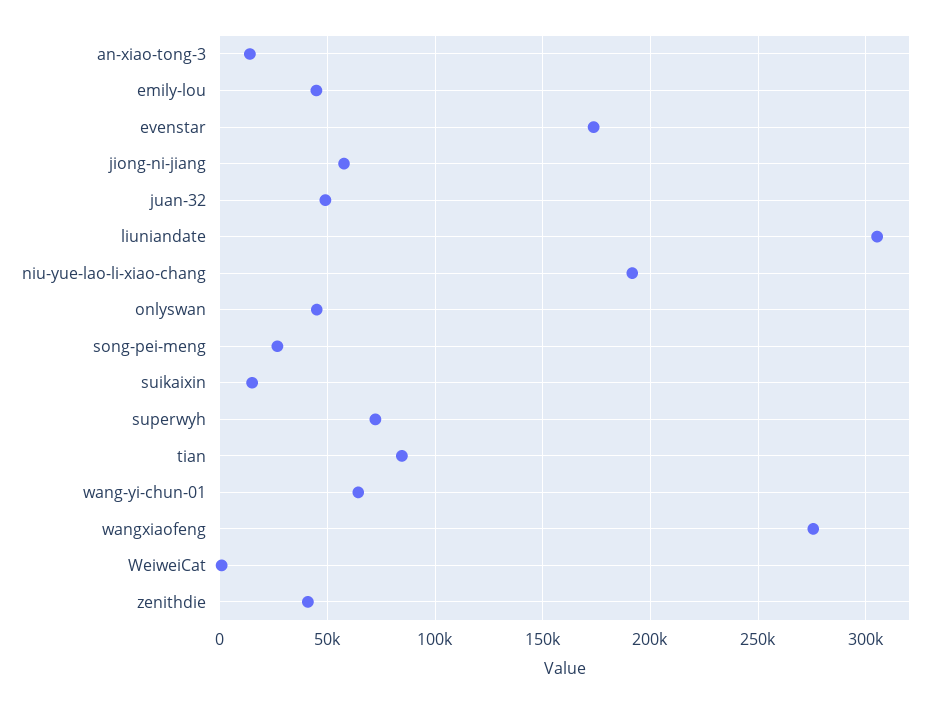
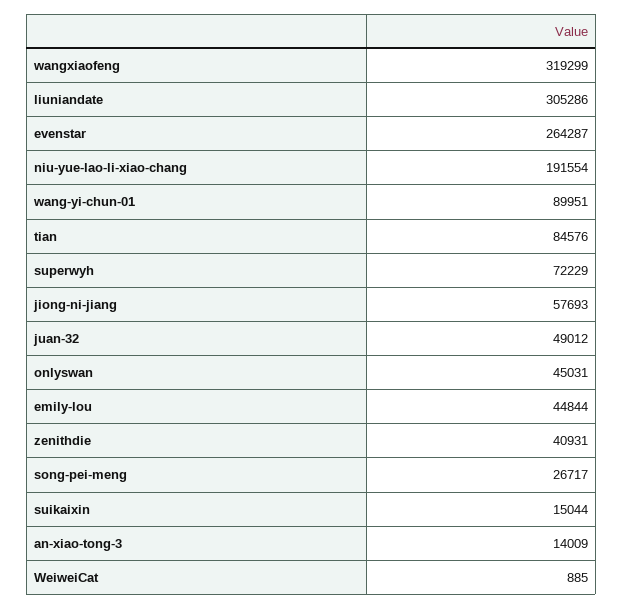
evenstar: 175000 -> 264287
wang-yi-chun-01: 65000 -> 89951
wangxiaofeng: 275000 -> 319299

